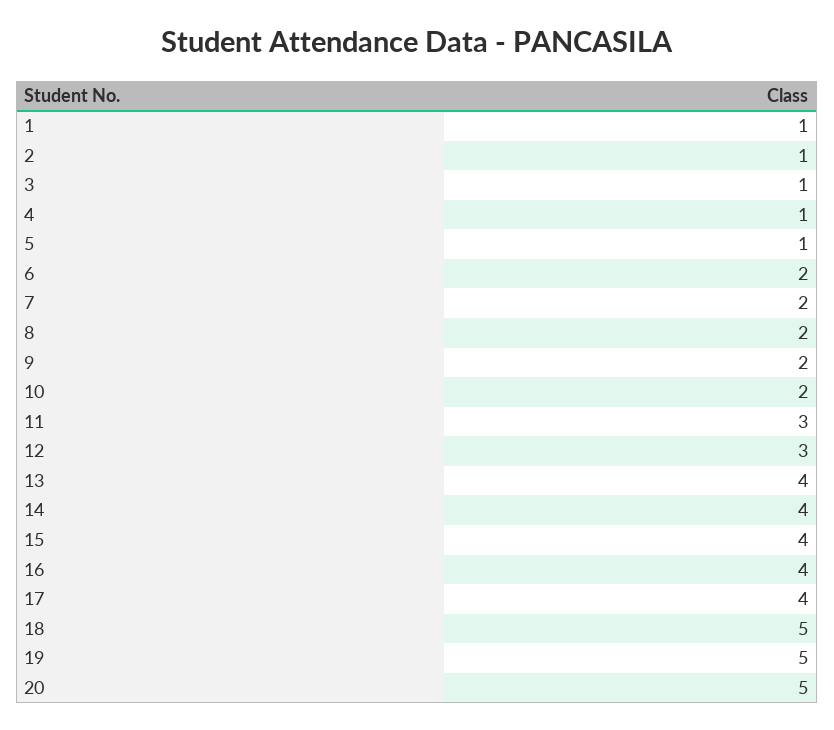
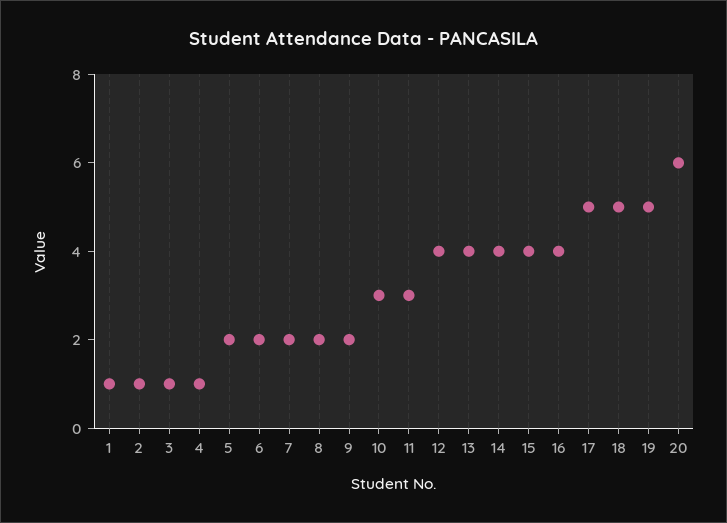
5: 1 -> 2
10: 2 -> 3
12: 3 -> 4
17: 4 -> 5
20: 5 -> 6

